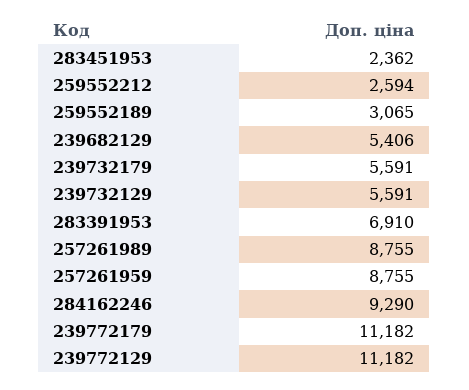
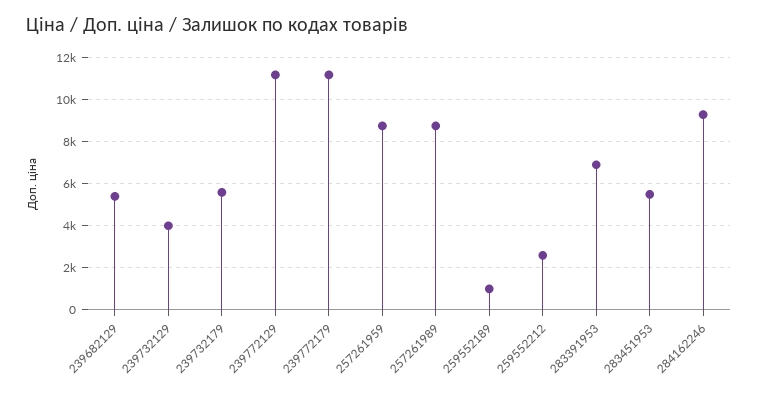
283451953: 2362 -> 5500
259552189: 3065 -> 1000
239732129: 5591 -> 4000

